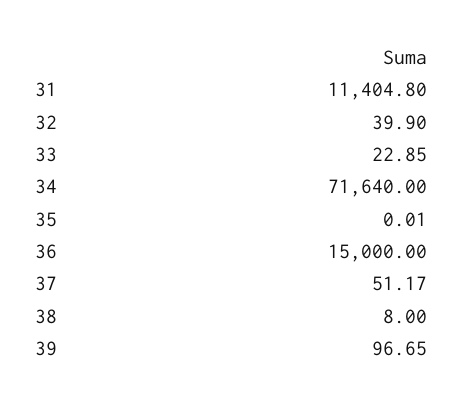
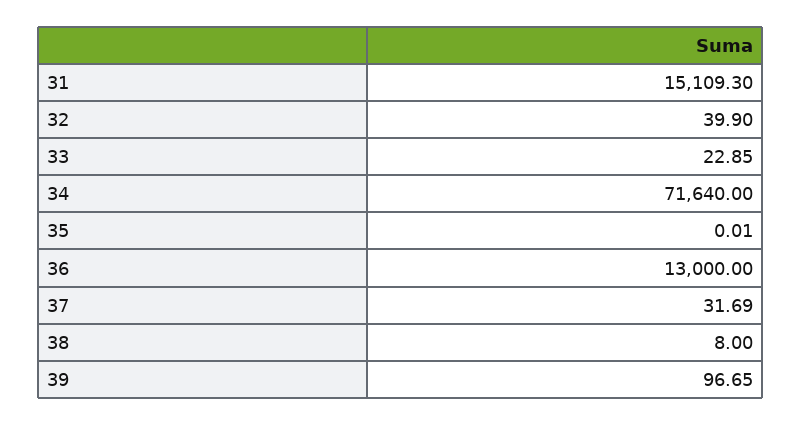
31: 11404.8 -> 15109.3
36: 15000 -> 13000
37: 51.17 -> 31.69

